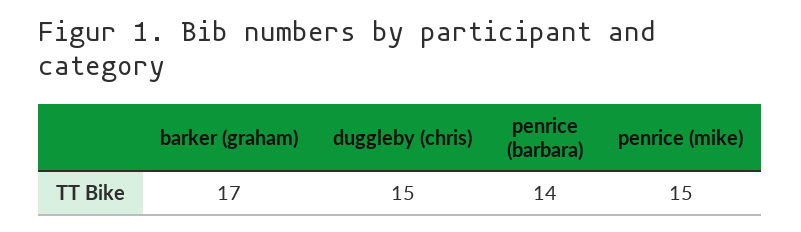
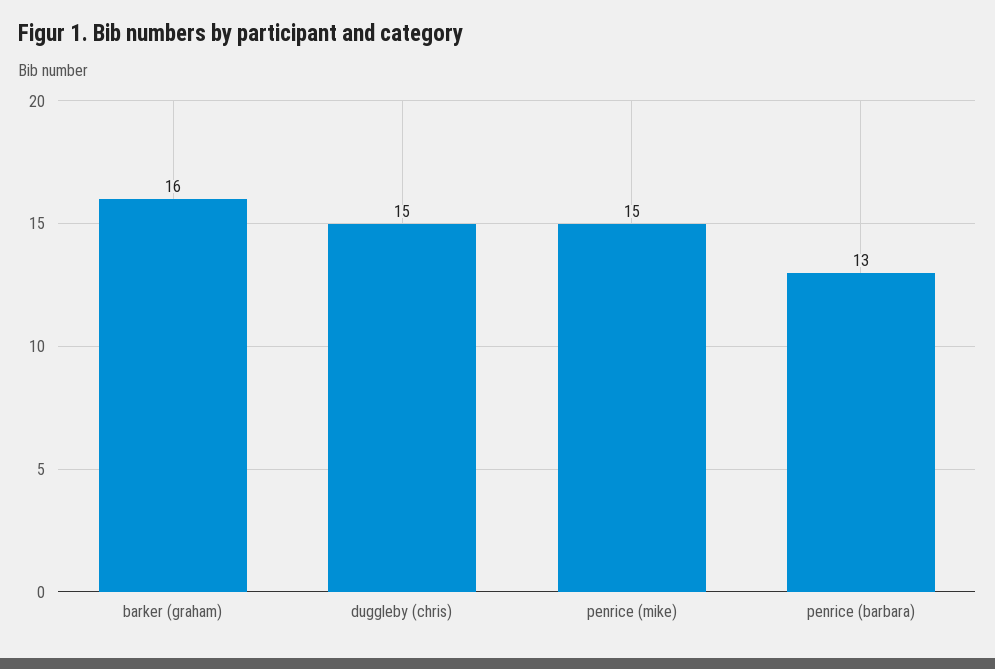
barker (graham): 17 -> 16
penrice (barbara): 14 -> 13

